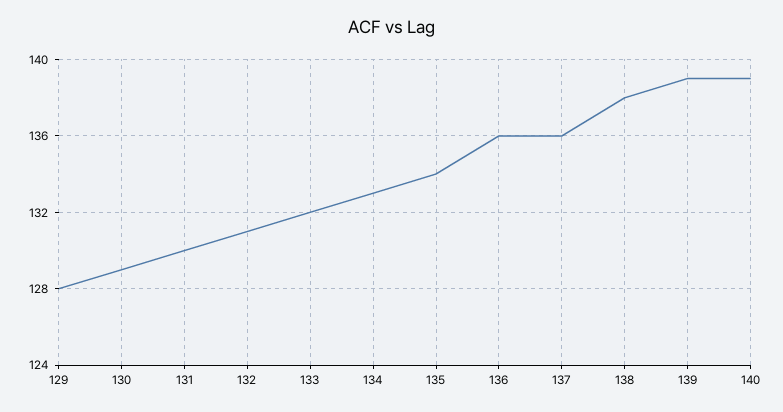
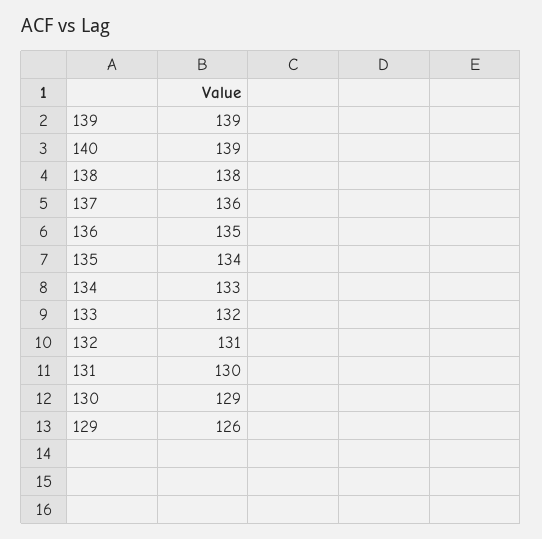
129: 128 -> 126
136: 136 -> 135

